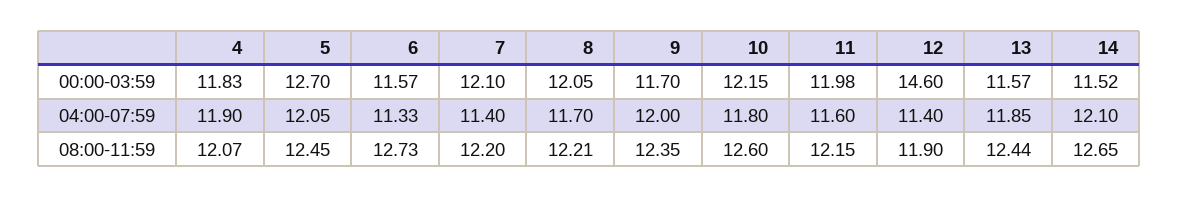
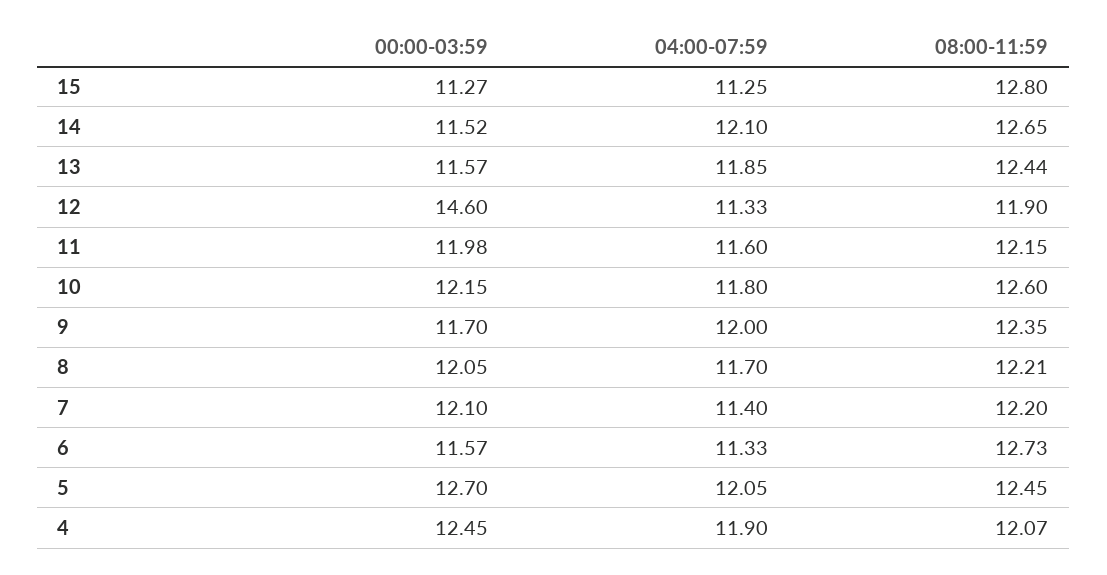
4, 00:00-03:59: 11.83 -> 12.45
12, 04:00-07:59: 11.4 -> 11.33
15, 00:00-03:59: none -> 11.27
15, 04:00-07:59: none -> 11.25
15, 08:00-11:59: none -> 12.8

